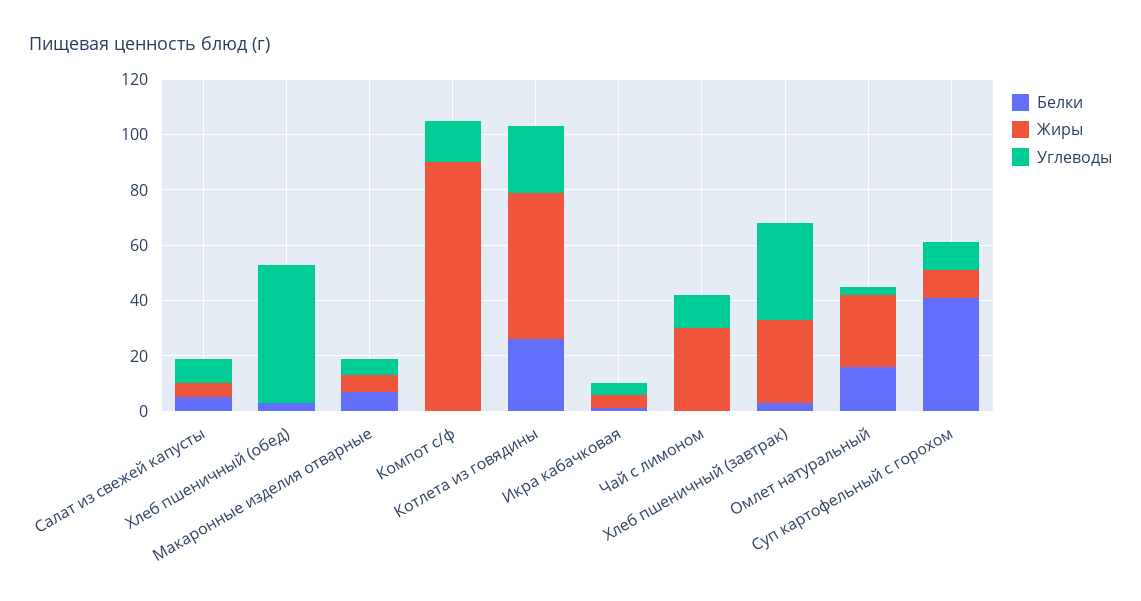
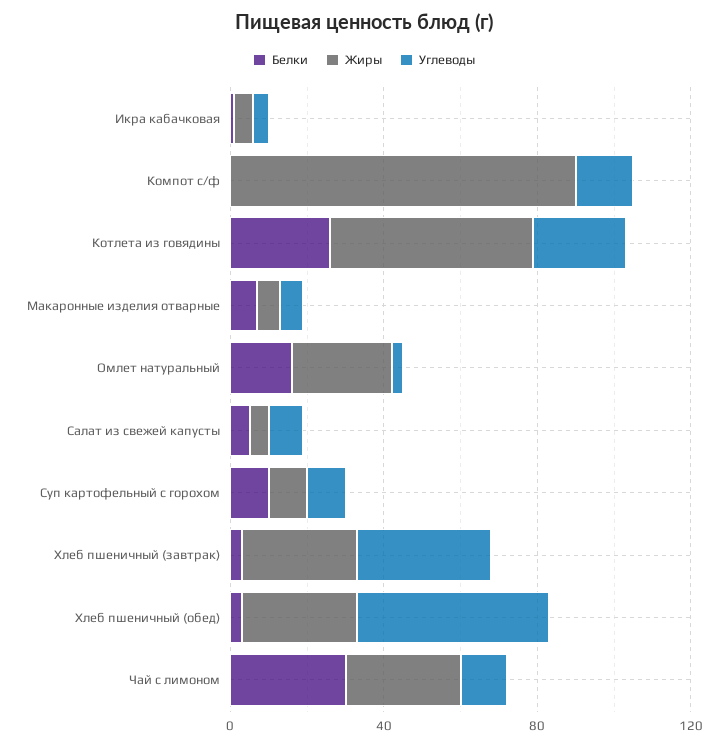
Жиры, Хлеб пшеничный (обед): 0 -> 30
Белки, Чай с лимоном: 0 -> 30
Белки, Суп картофельный с горохом: 40 -> 10

